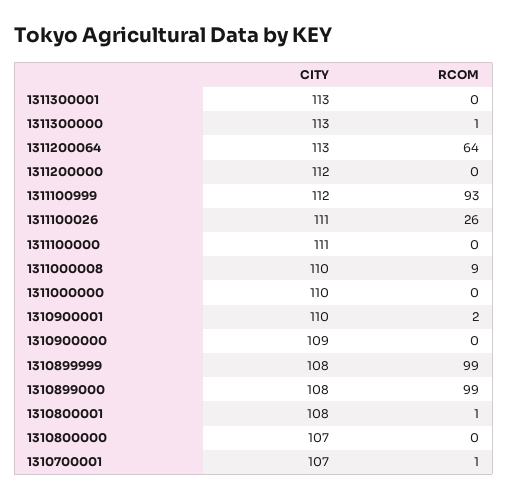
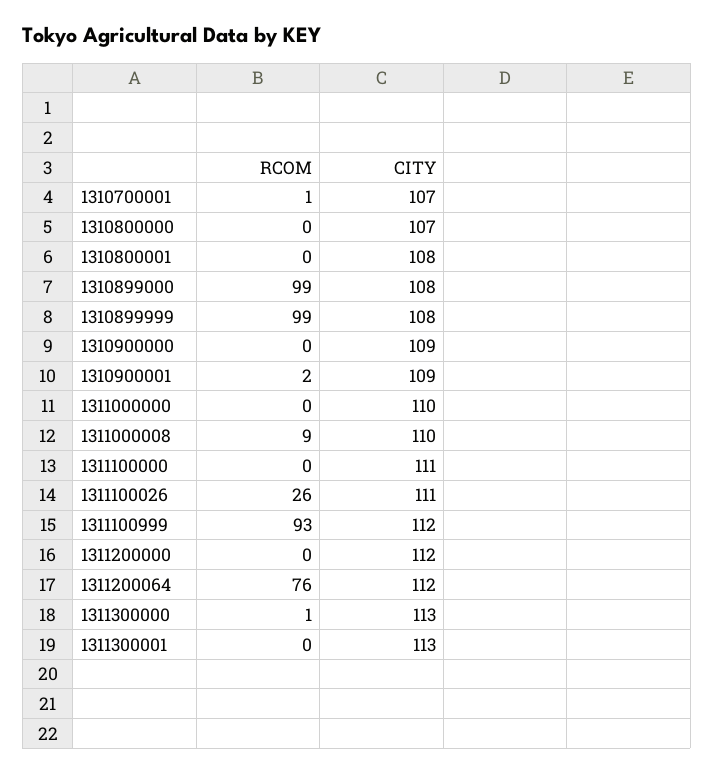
CITY, 1311200064: 113 -> 112
RCOM, 1311200064: 64 -> 76
CITY, 1310900001: 110 -> 109
RCOM, 1310800001: 1 -> 0

